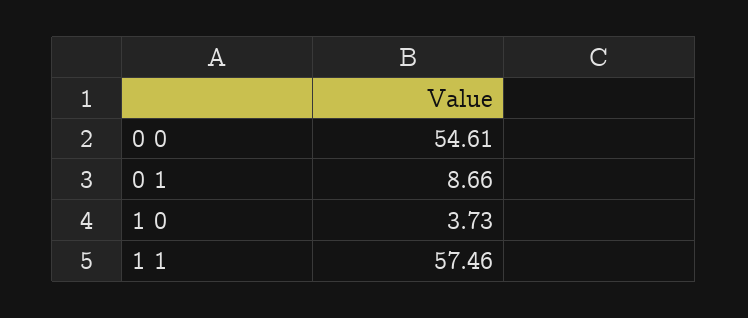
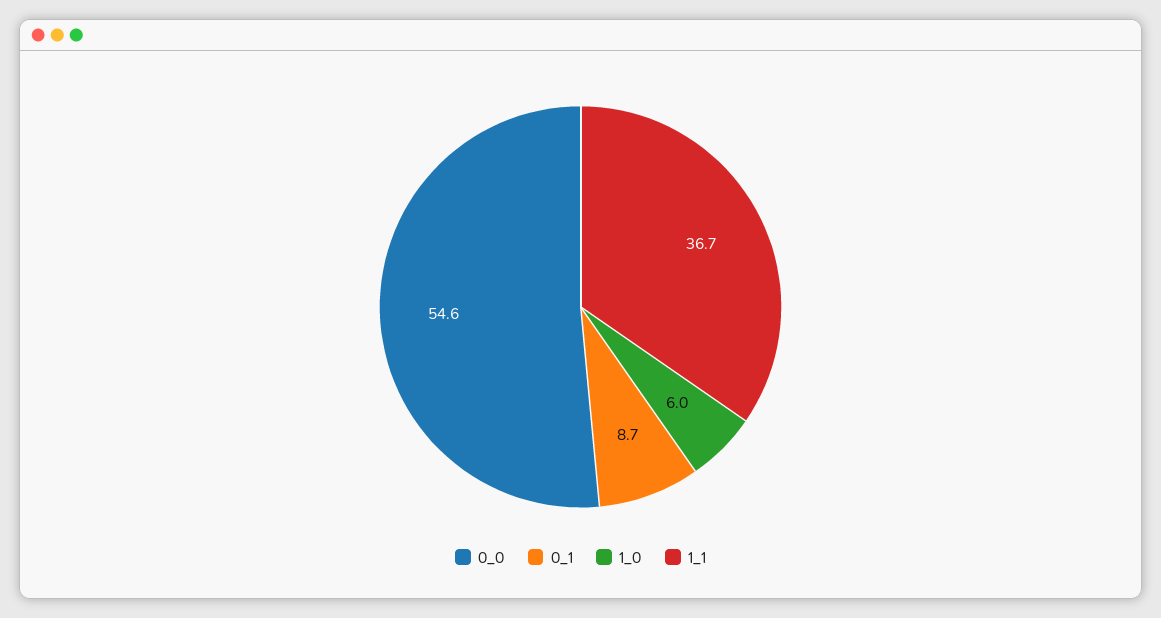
1 0: 3.73 -> 6
1 1: 57.46 -> 36.7

